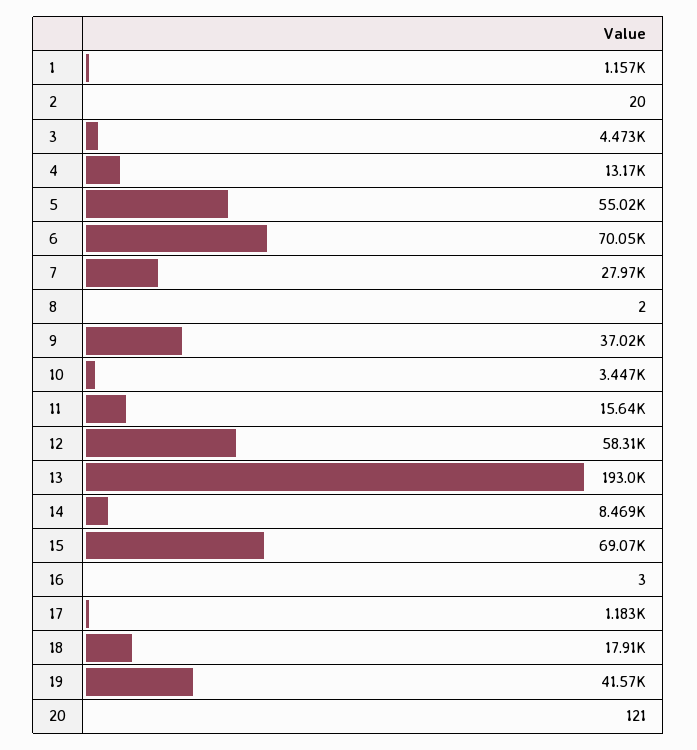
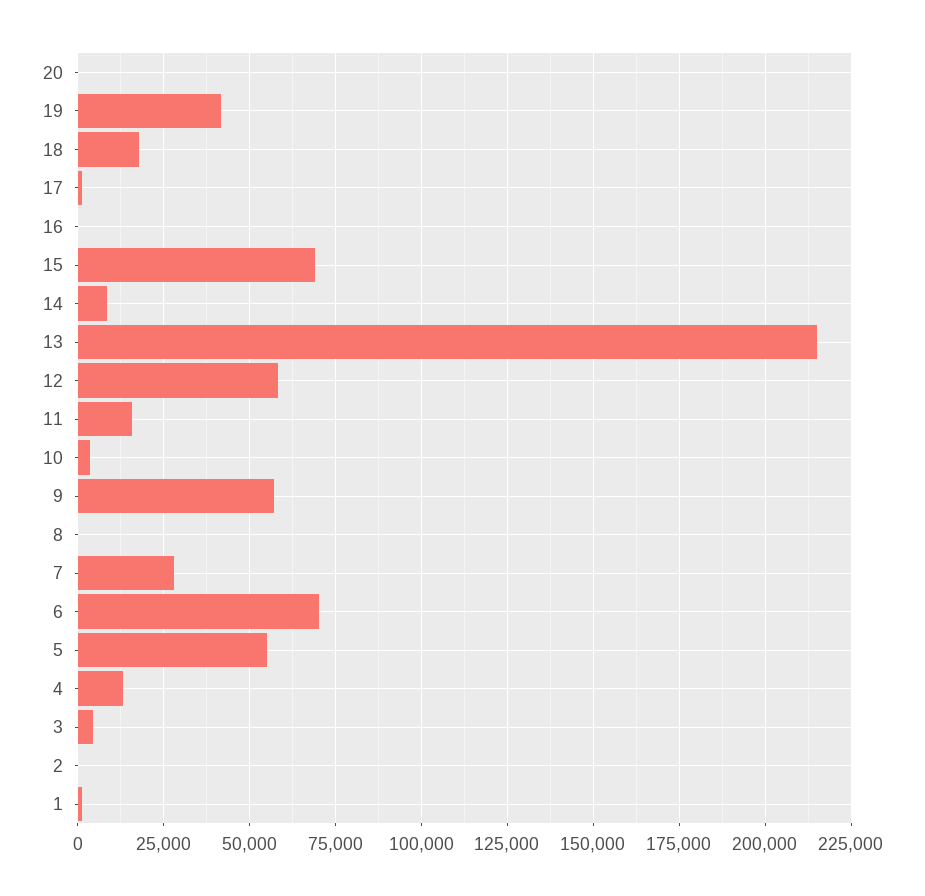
9: 37020 -> 57500
13: 193000 -> 215000

